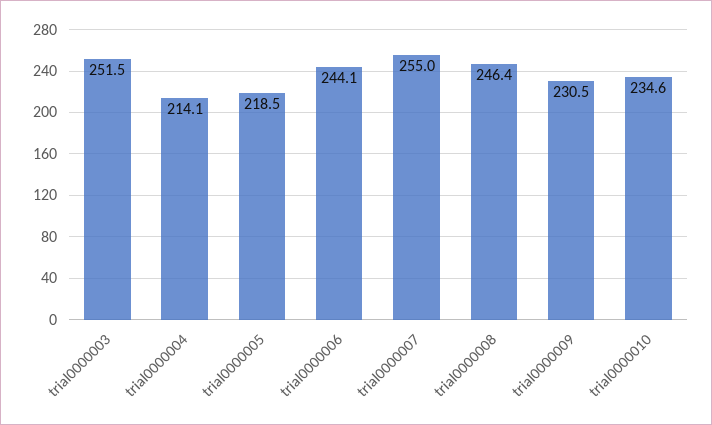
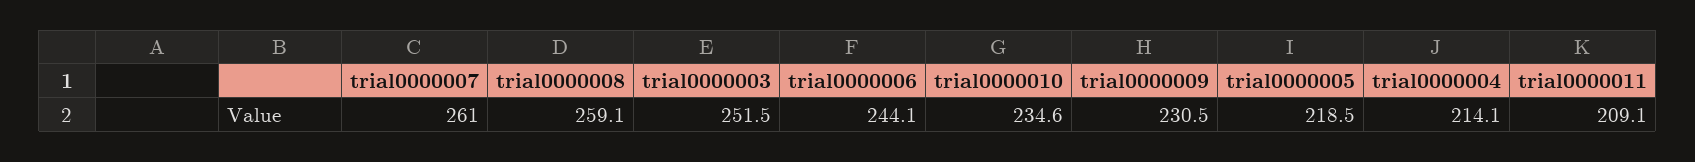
trial0000007: 255 -> 261
trial0000008: 246.4 -> 259.1
trial0000011: none -> 209.1

